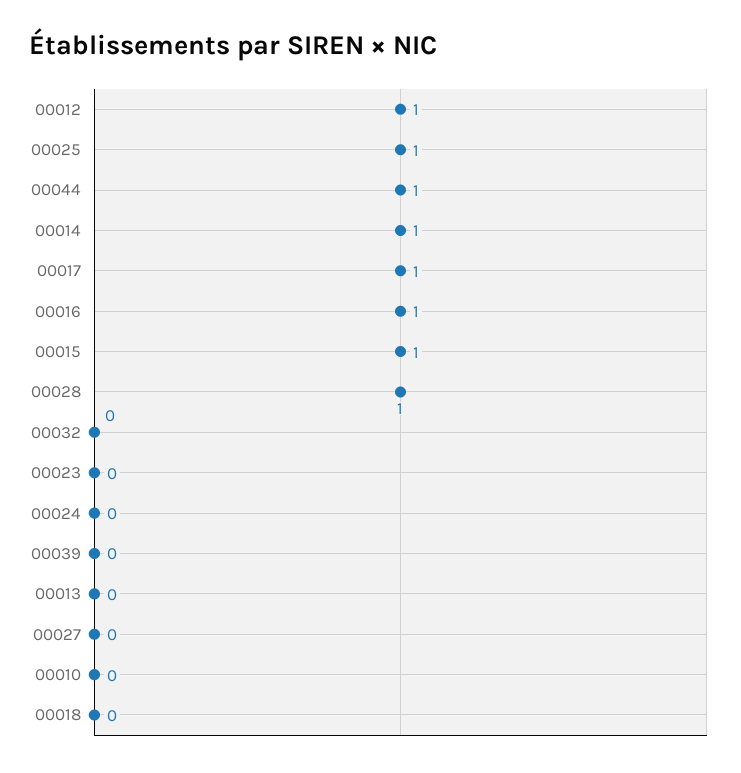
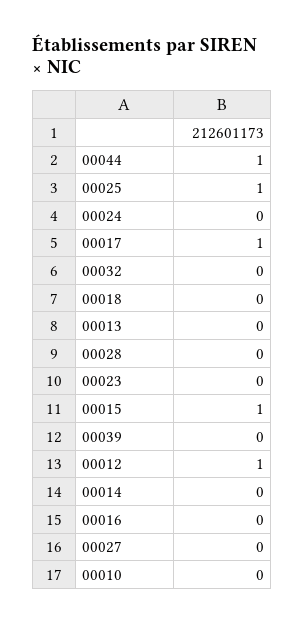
00014: 1 -> 0
00016: 1 -> 0
00028: 1 -> 0

